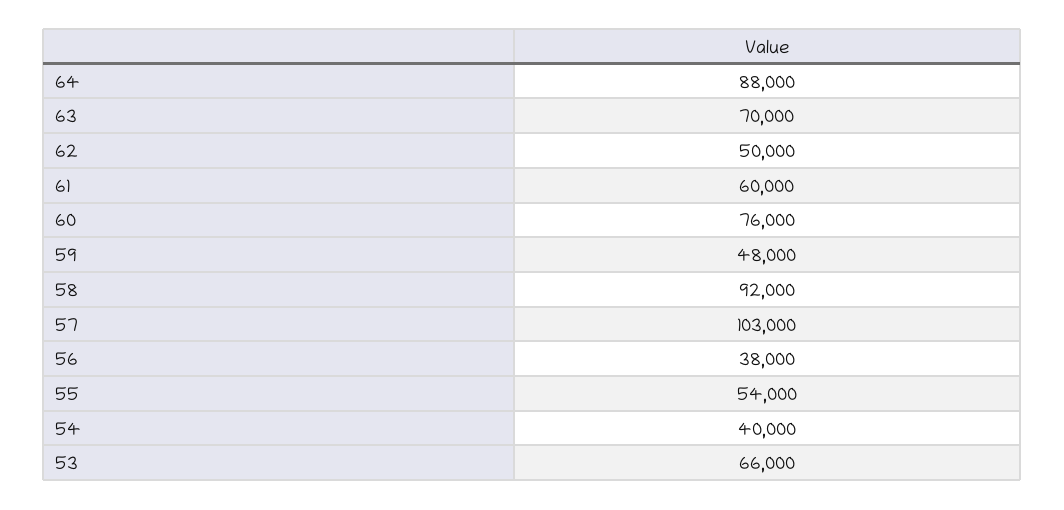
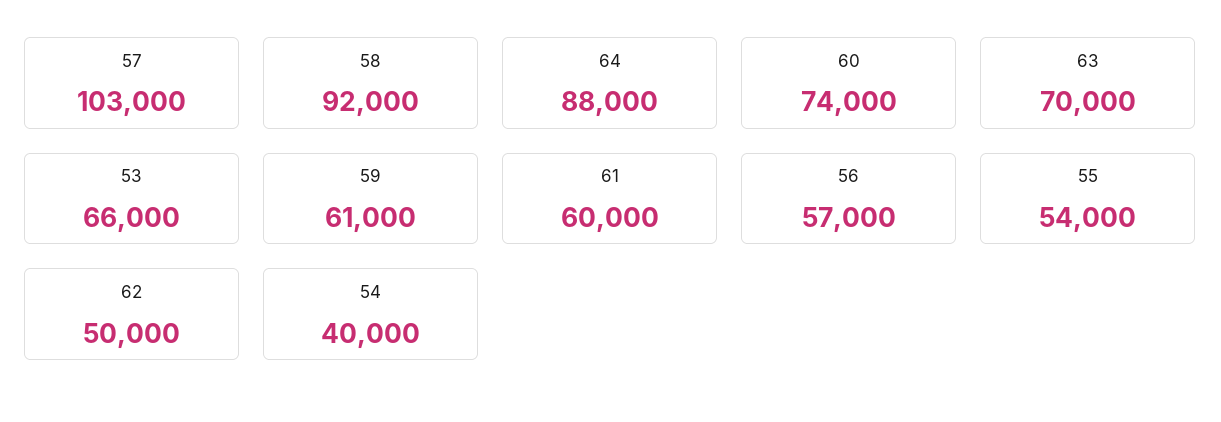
60: 76000 -> 74000
59: 48000 -> 61000
56: 38000 -> 57000

